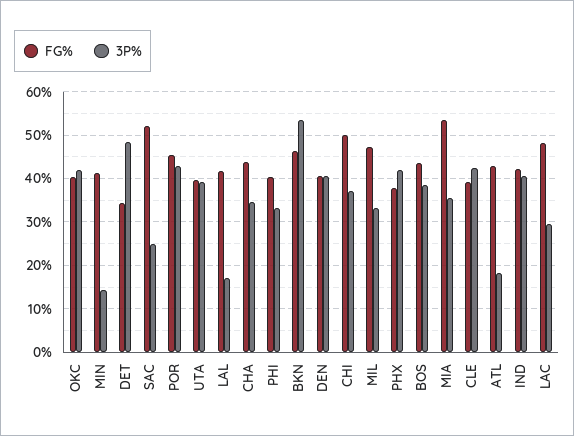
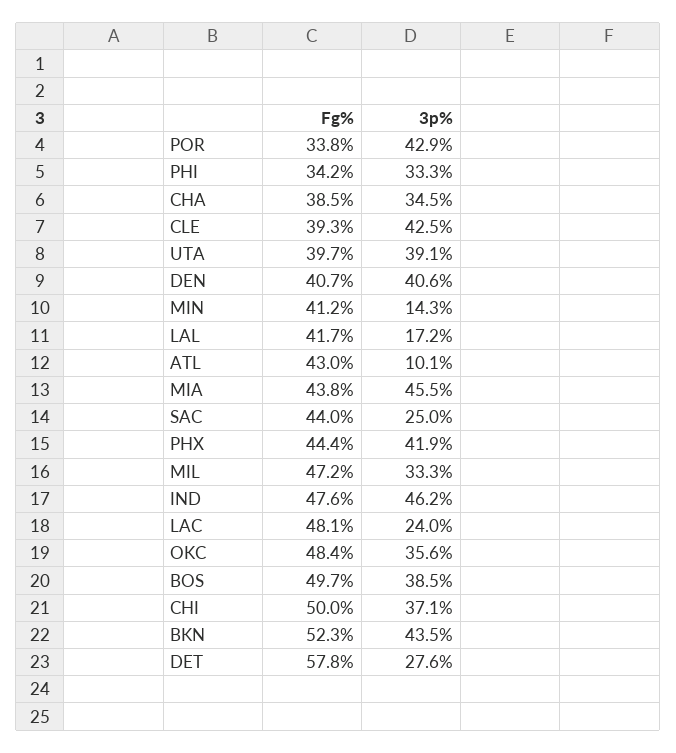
FG%, OKC: 40 -> 48.4
3P%, OKC: 42 -> 35.6
FG%, DET: 34 -> 57.8
3P%, DET: 48 -> 27.6
FG%, SAC: 52 -> 44
FG%, POR: 46 -> 33.8
FG%, CHA: 44 -> 38.5
FG%, PHI: 40 -> 34.2
FG%, BKN: 46 -> 52.3
3P%, BKN: 54 -> 43.5
FG%, PHX: 38 -> 44.4
FG%, BOS: 44 -> 49.7
FG%, MIA: 54 -> 43.8
3P%, MIA: 36 -> 45.5
3P%, ATL: 18 -> 10.1
FG%, IND: 42 -> 47.6
3P%, IND: 40 -> 46.2
3P%, LAC: 30 -> 24

